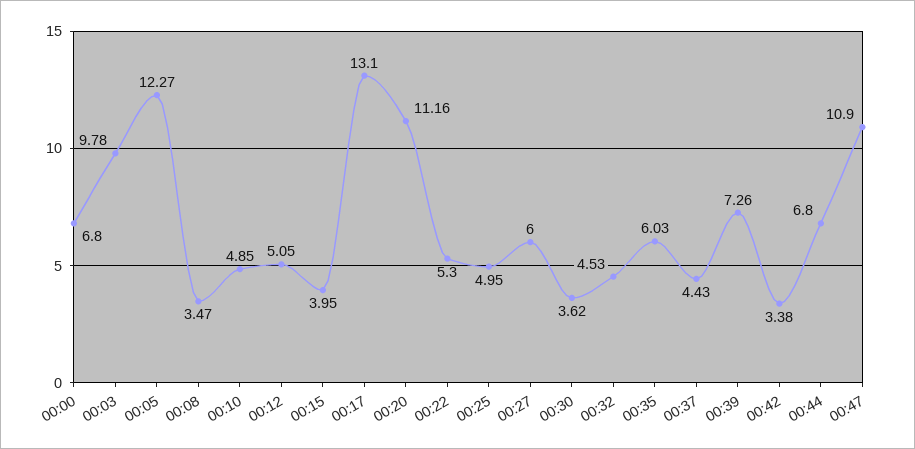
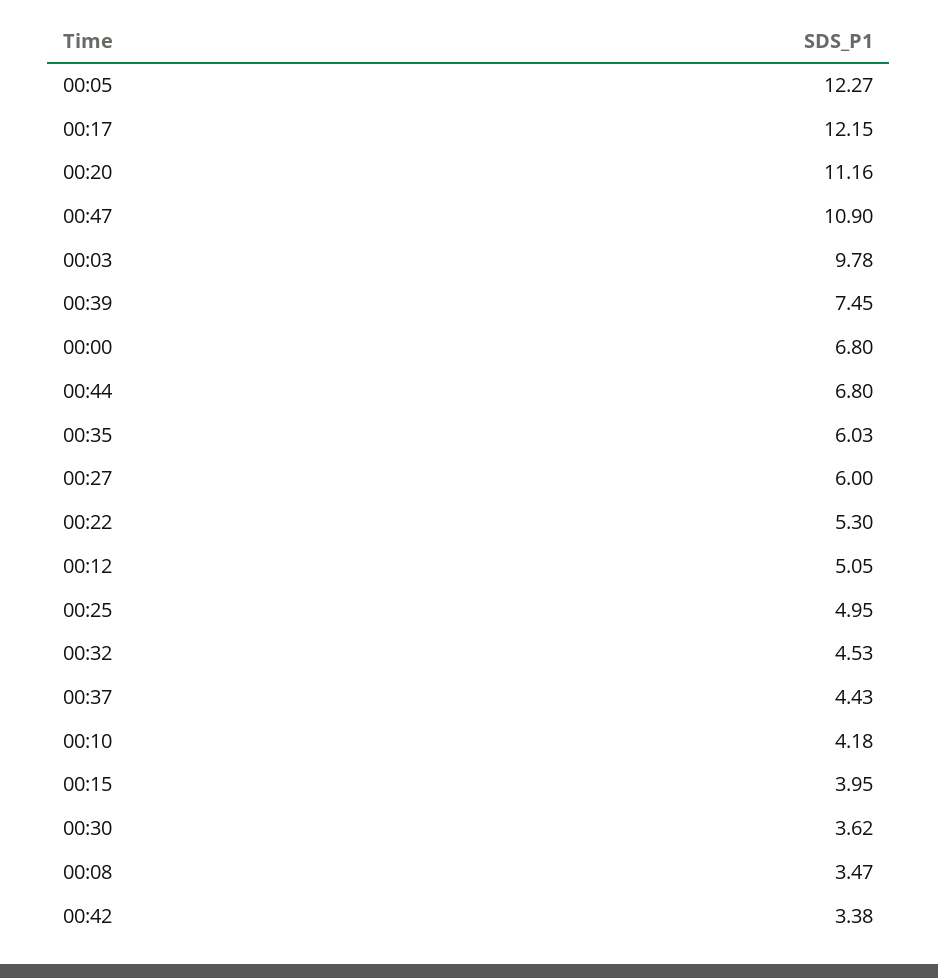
00:10: 4.85 -> 4.18
00:17: 13.1 -> 12.15
00:39: 7.26 -> 7.45

